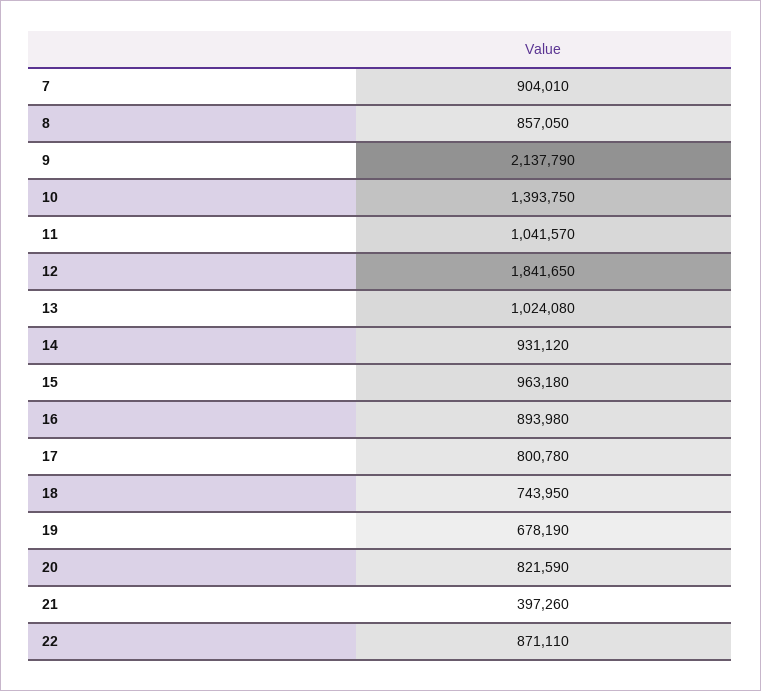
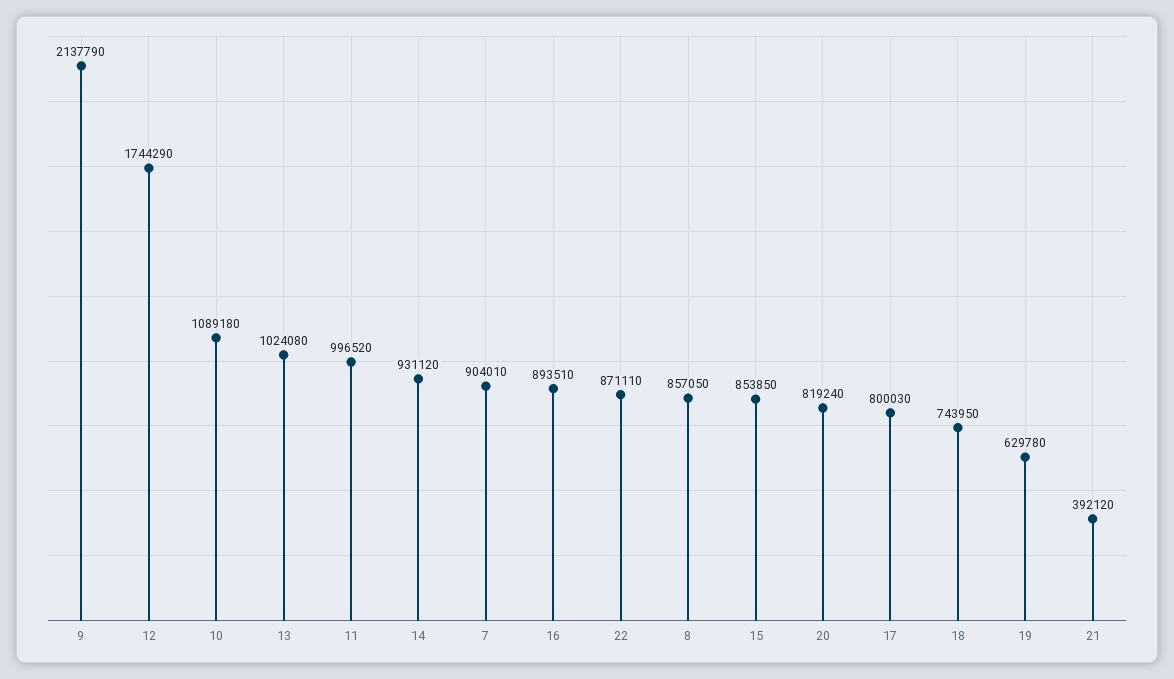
10: 1393750 -> 1089180
11: 1041570 -> 996520
12: 1841650 -> 1744290
15: 963180 -> 853850
16: 893980 -> 893510
17: 800780 -> 800030
19: 678190 -> 629780
20: 821590 -> 819240
21: 397260 -> 392120

